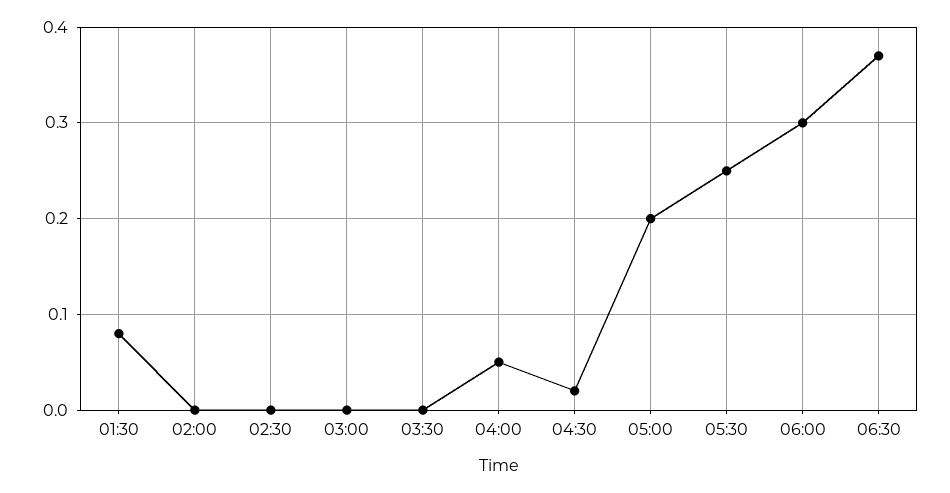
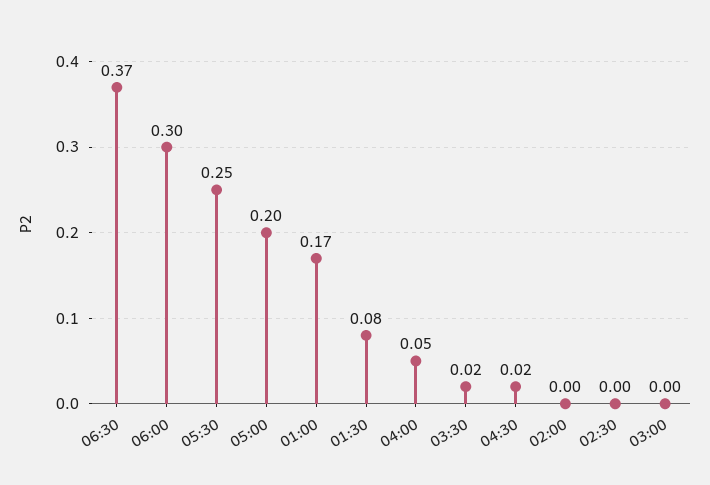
03:30: 0 -> 0.02
01:00: none -> 0.17

